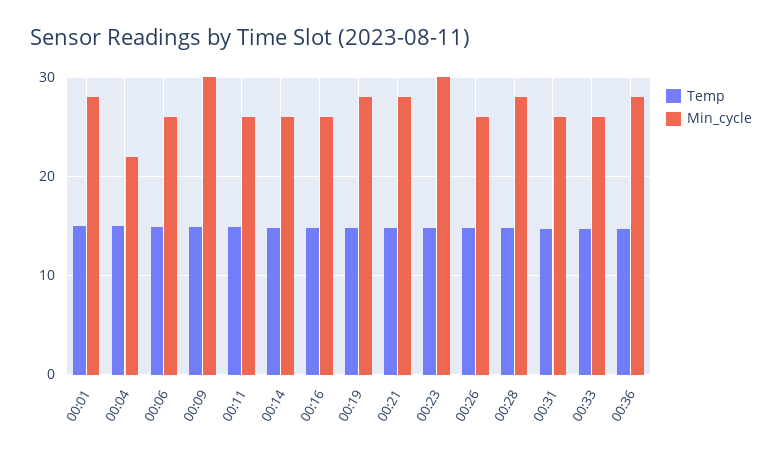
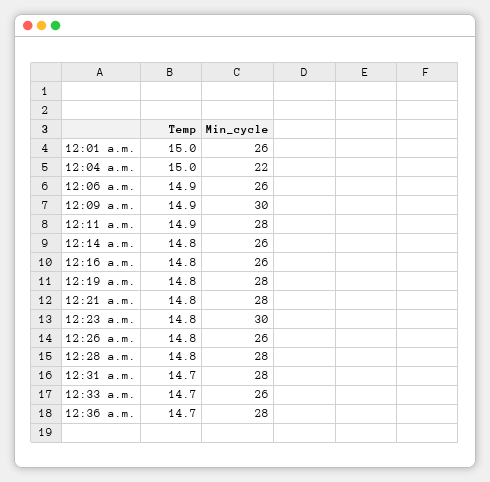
Min_cycle, 00:01: 28 -> 26
Min_cycle, 00:11: 26 -> 28
Min_cycle, 00:31: 26 -> 28

